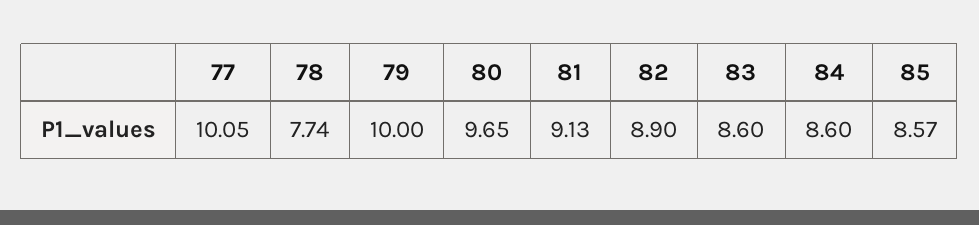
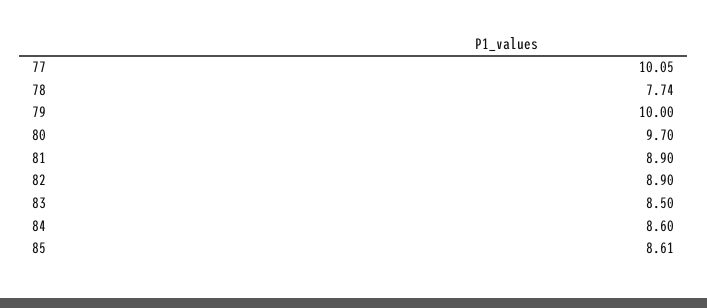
80: 9.65 -> 9.7
81: 9.13 -> 8.9
83: 8.6 -> 8.5
85: 8.57 -> 8.61

